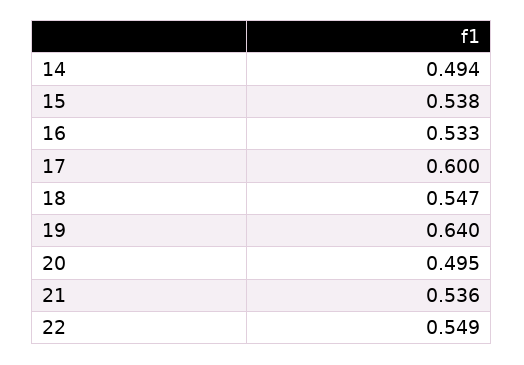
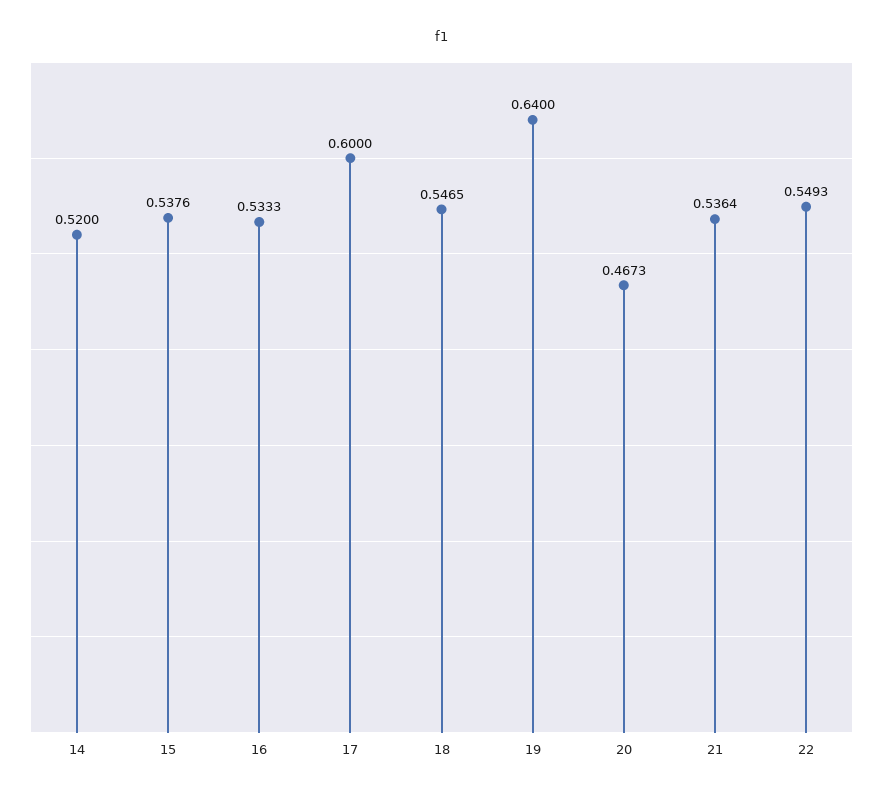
14: 0.494 -> 0.52
20: 0.495 -> 0.4673

